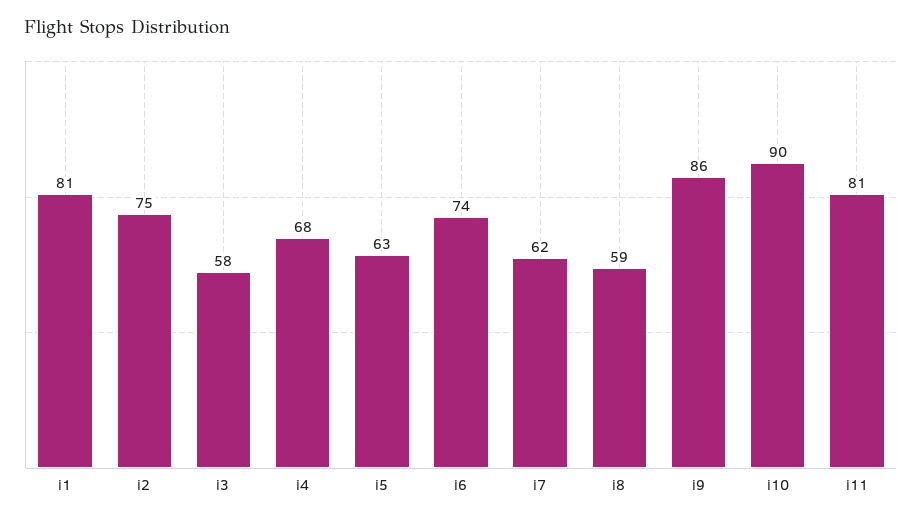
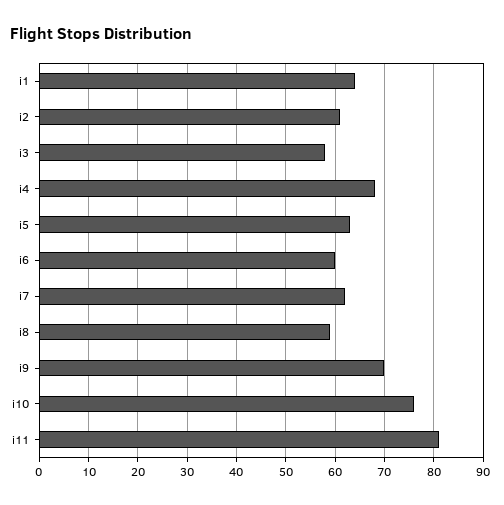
i1: 81 -> 65
i2: 75 -> 60
i6: 74 -> 60
i9: 86 -> 70
i10: 90 -> 75

